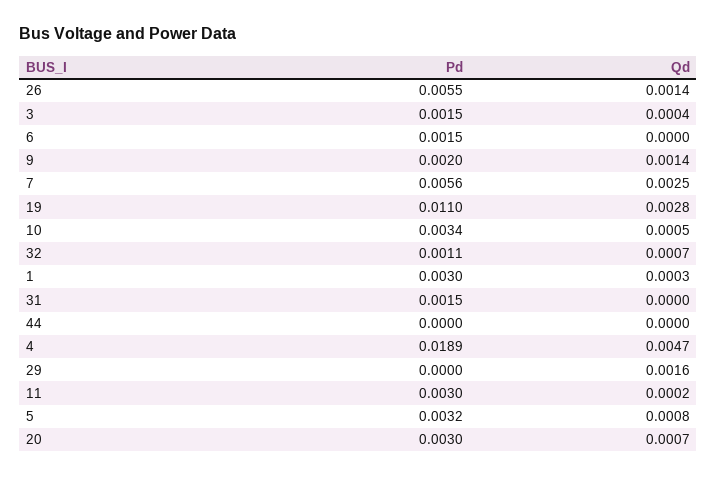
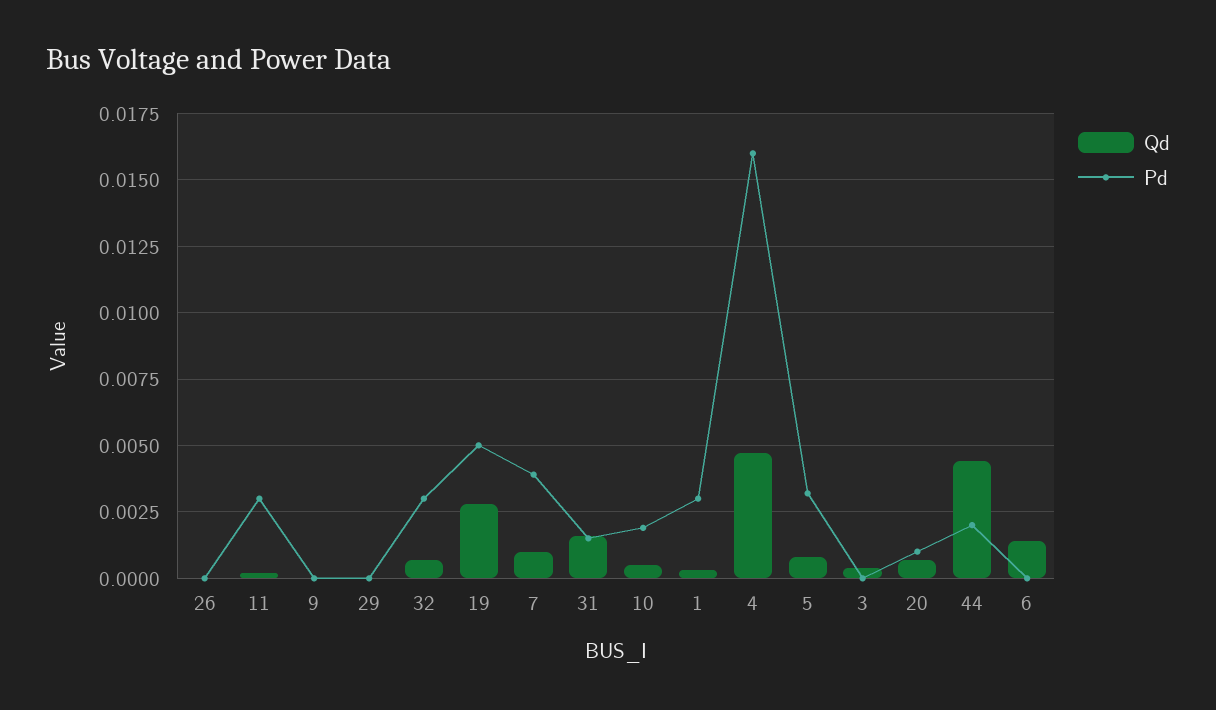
Pd, 26: 0.0055 -> 0
Qd, 26: 0.0014 -> 0
Pd, 3: 0.0015 -> 0
Pd, 6: 0.0015 -> 0
Qd, 6: 0 -> 0.0015
Pd, 9: 0.002 -> 0
Qd, 9: 0.0014 -> 0
Pd, 7: 0.0056 -> 0.004
Qd, 7: 0.0025 -> 0.001
Pd, 19: 0.011 -> 0.005
Pd, 10: 0.0034 -> 0.002
Pd, 32: 0.0011 -> 0.003
Qd, 31: 0 -> 0.0015
Pd, 44: 0 -> 0.002
Qd, 44: 0 -> 0.0045
Pd, 4: 0.0189 -> 0.016
Qd, 29: 0.0016 -> 0
Pd, 20: 0.003 -> 0.001

